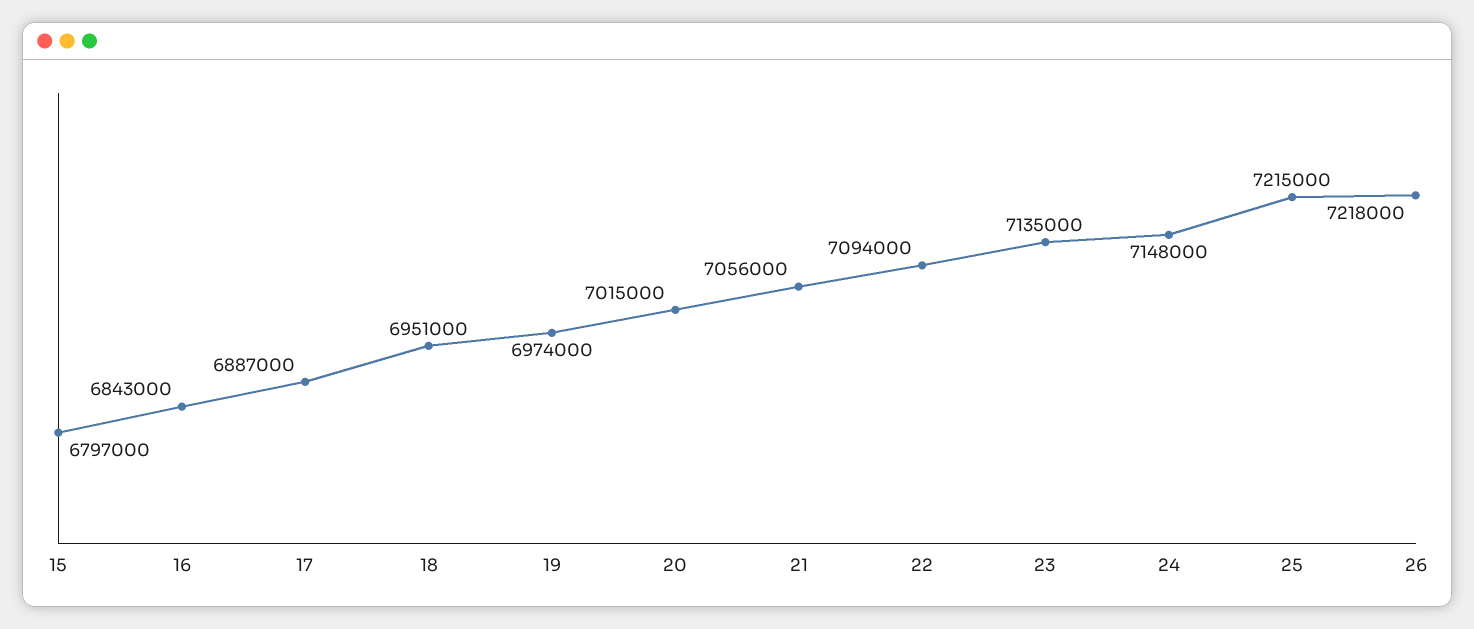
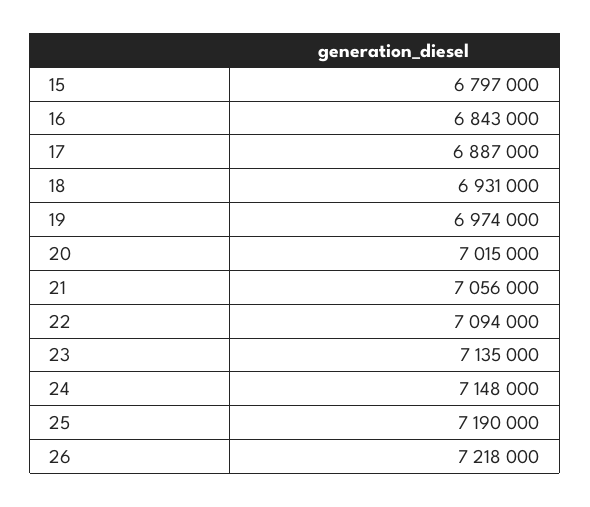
18: 6951000 -> 6931000
25: 7215000 -> 7190000

